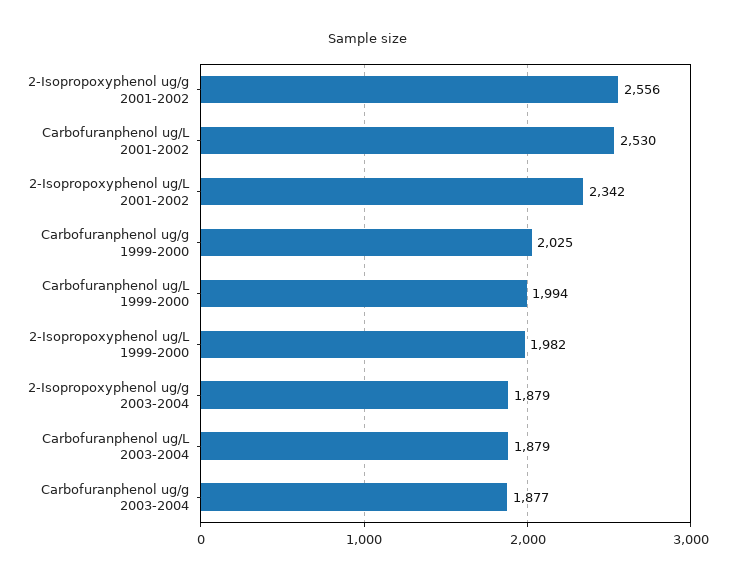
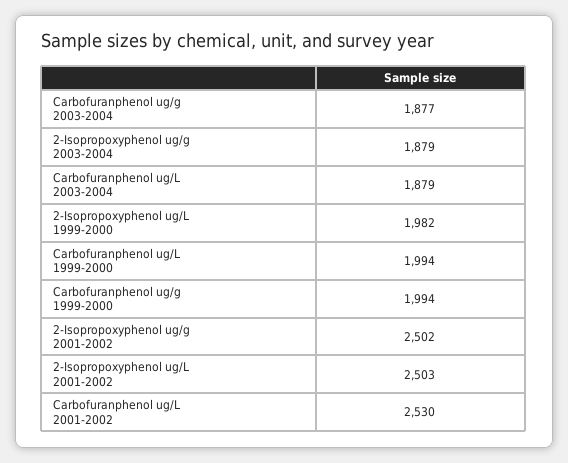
2-Isopropoxyphenol ug/g 2001-2002: 2556 -> 2502
2-Isopropoxyphenol ug/L 2001-2002: 2342 -> 2503
Carbofuranphenol ug/g 1999-2000: 2025 -> 1994

